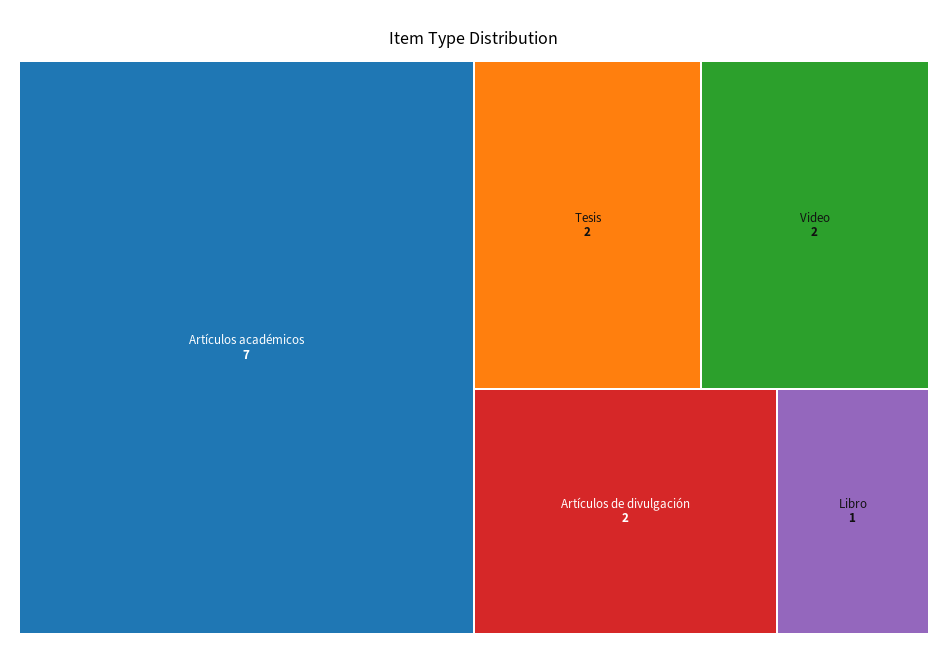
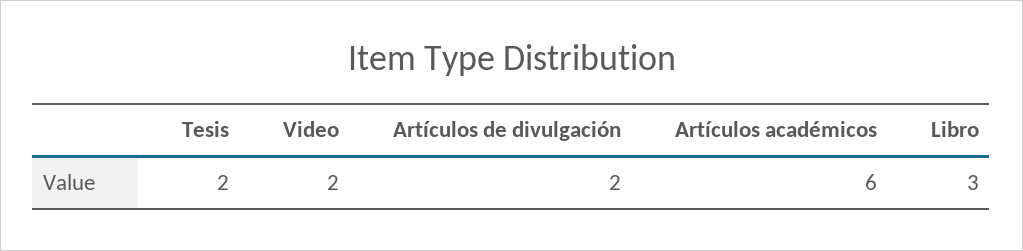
Artículos académicos: 7 -> 6
Libro: 1 -> 3

